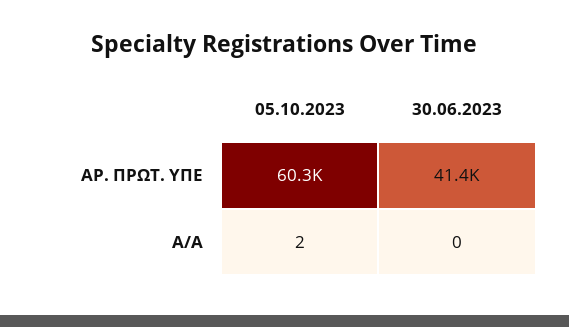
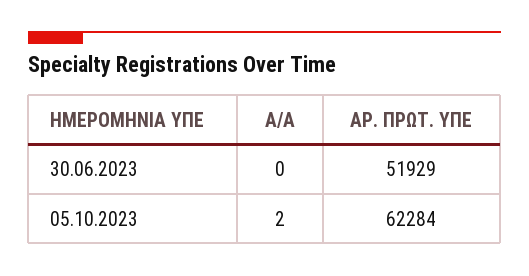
05.10.2023, ΑΡ. ΠΡΩΤ. ΥΠΕ: 60300 -> 62284
30.06.2023, ΑΡ. ΠΡΩΤ. ΥΠΕ: 41400 -> 51929

